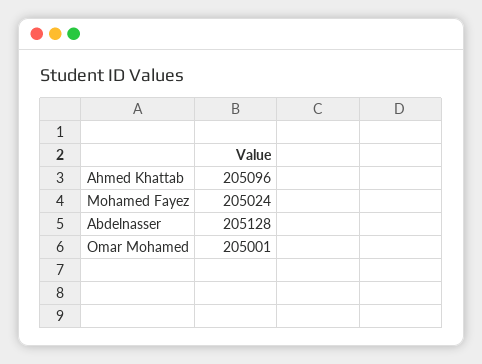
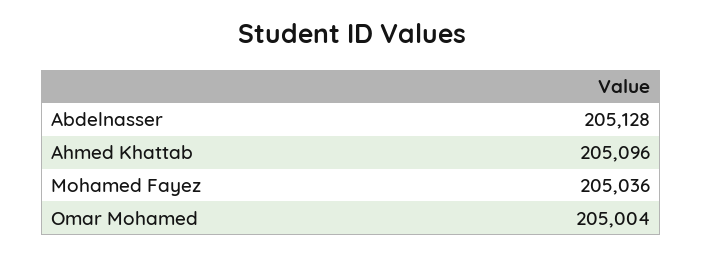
Mohamed Fayez: 205024 -> 205036
Omar Mohamed: 205001 -> 205004

